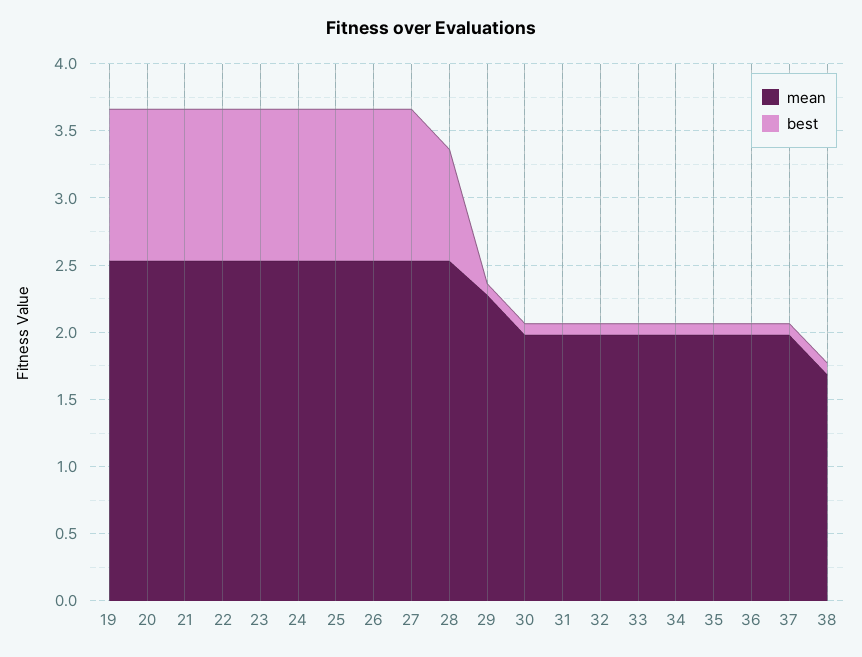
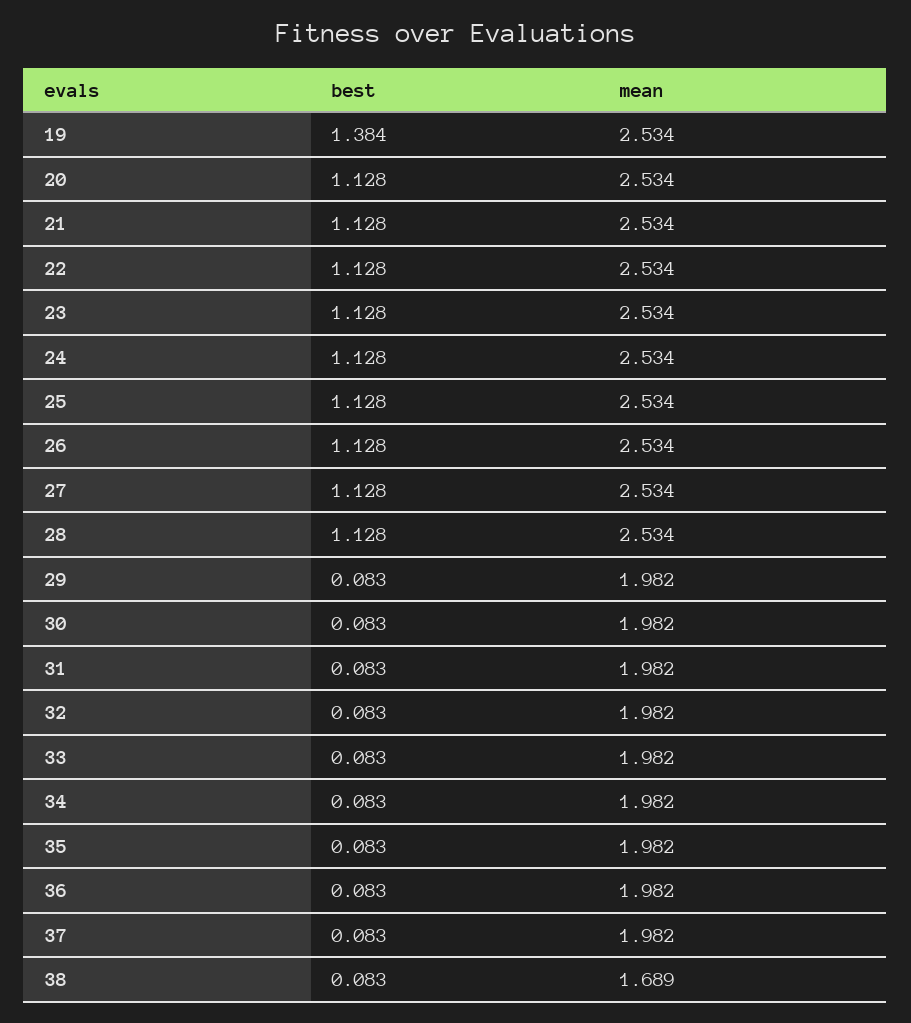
best, 19: 1.1 -> 1.384
best, 28: 0.8 -> 1.128
mean, 29: 2.3 -> 1.982

